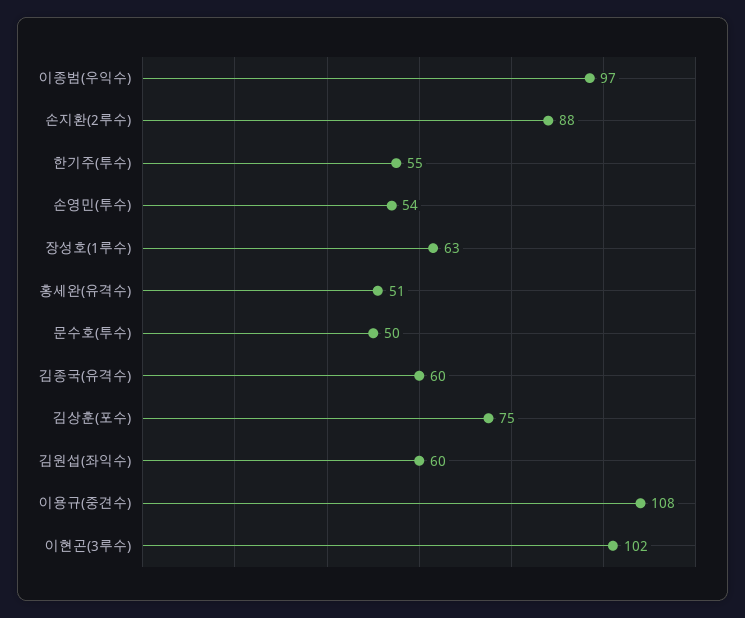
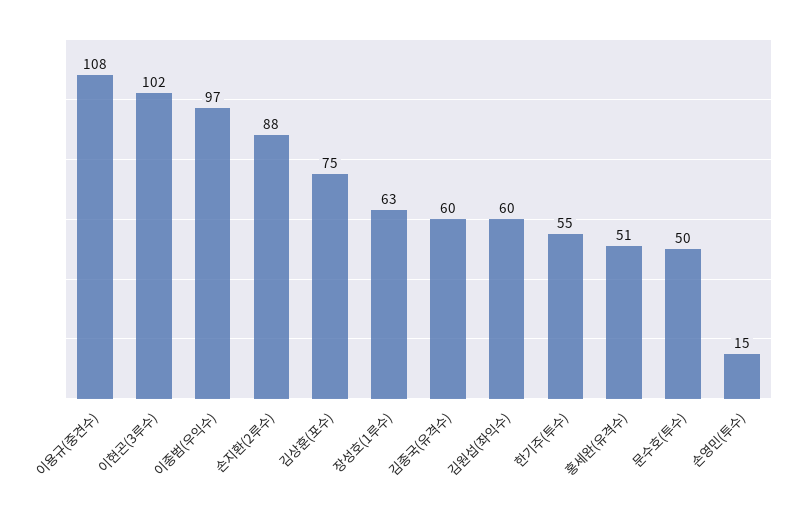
손영민(투수): 54 -> 15

